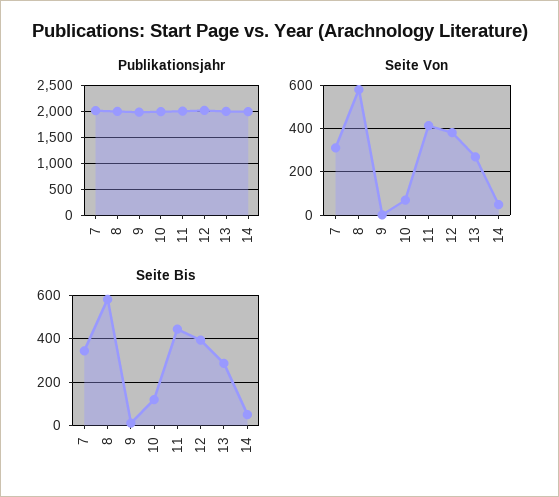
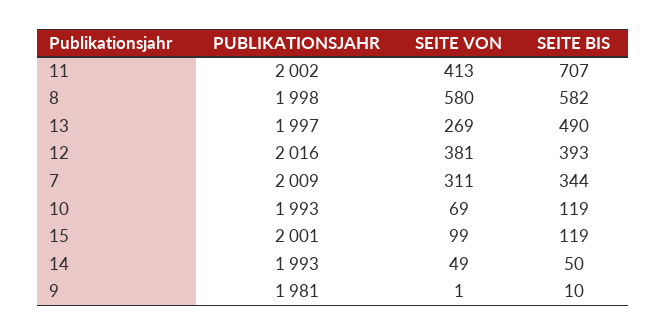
Seite Bis, 11: 450 -> 707
Seite Bis, 13: 300 -> 490
Publikationsjahr, 15: none -> 2001
Seite Von, 15: none -> 99
Seite Bis, 15: none -> 119

